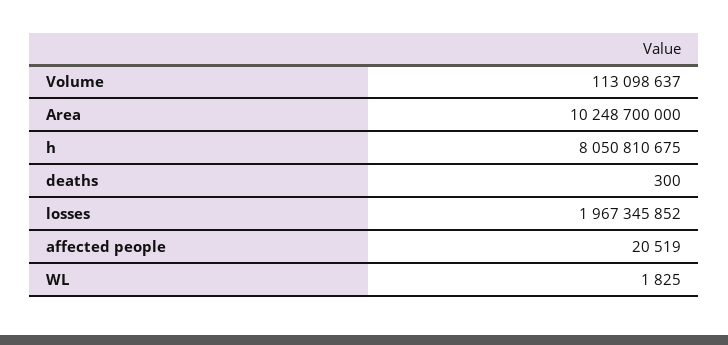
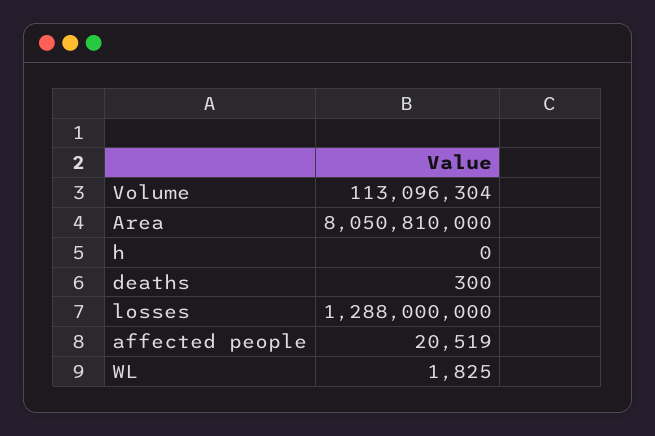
Volume: 113098637 -> 113096304
Area: 10248700000 -> 8050810000
h: 8050810675 -> 0
losses: 1967345852 -> 1288000000

